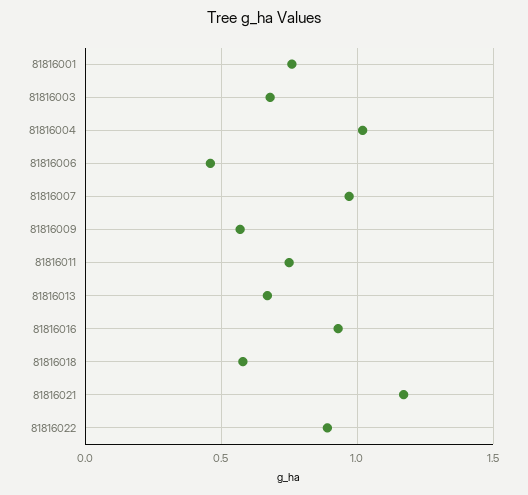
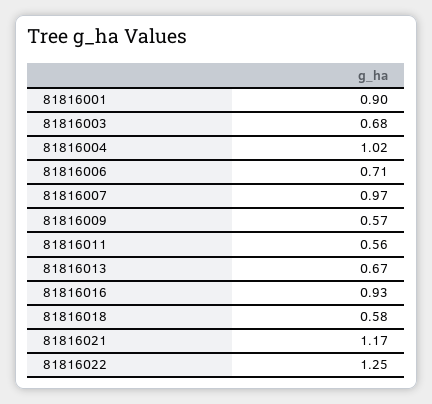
81816001: 0.75 -> 0.9
81816006: 0.45 -> 0.71
81816011: 0.75 -> 0.56
81816022: 0.9 -> 1.25

